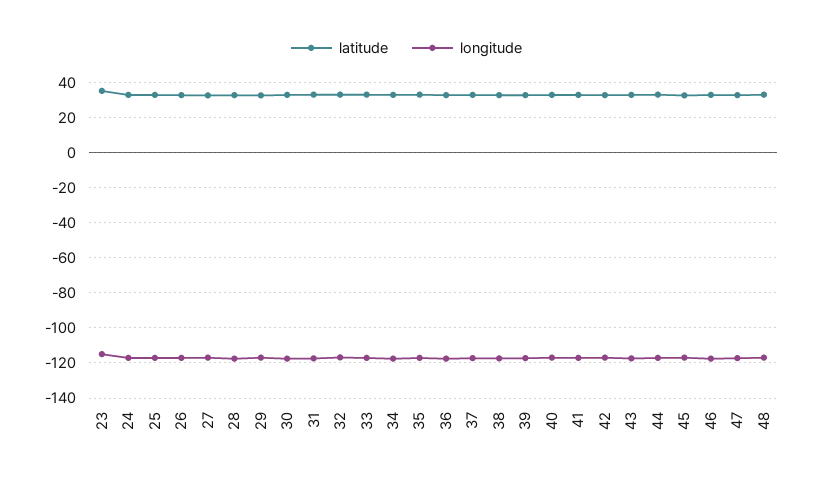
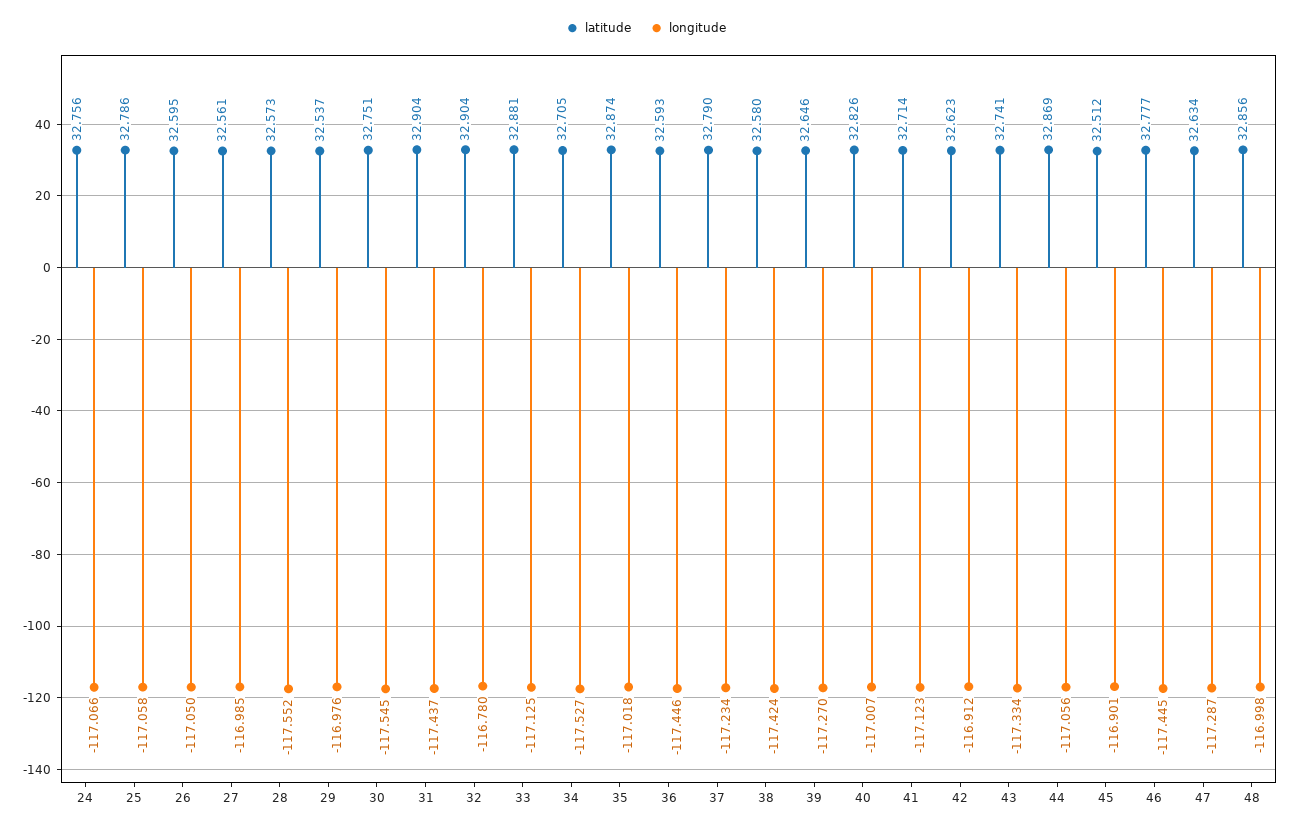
latitude, 23: 35 -> none
longitude, 23: -115 -> none

